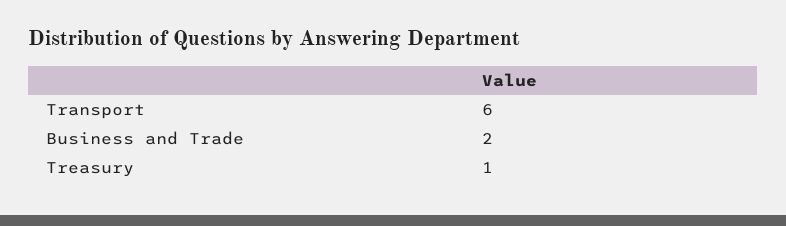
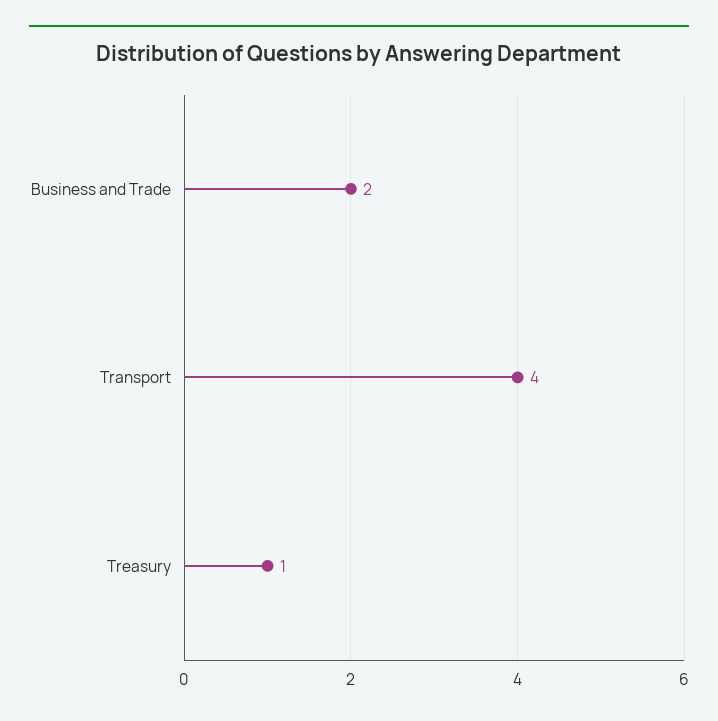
Transport: 6 -> 4

